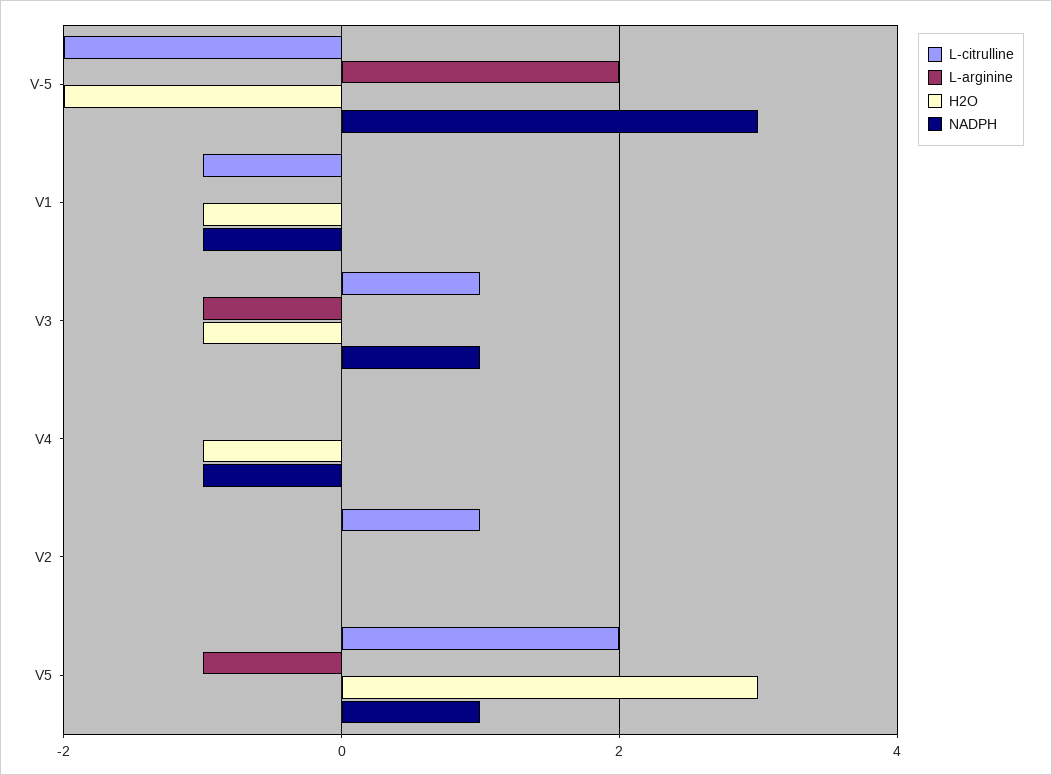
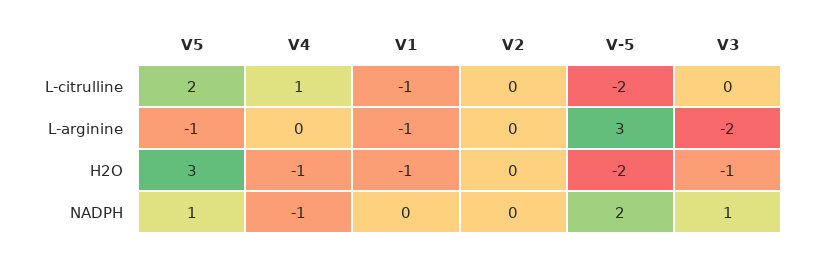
L-arginine, V-5: 2 -> 3
NADPH, V-5: 3 -> 2
L-arginine, V1: 0 -> -1
NADPH, V1: -1 -> 0
L-citrulline, V3: 1 -> 0
L-arginine, V3: -1 -> -2
L-citrulline, V4: 0 -> 1
L-citrulline, V2: 1 -> 0

